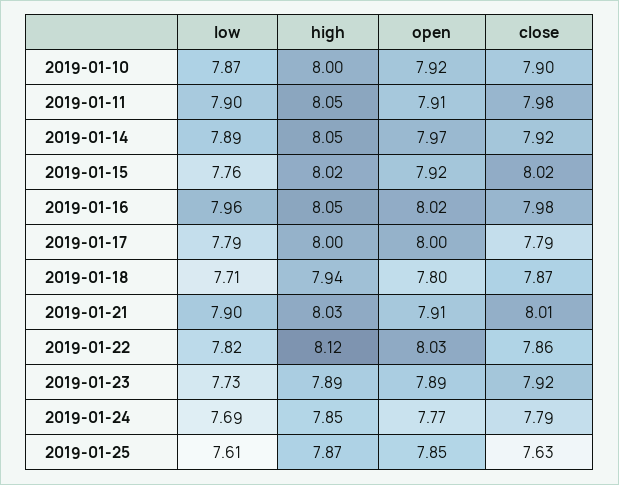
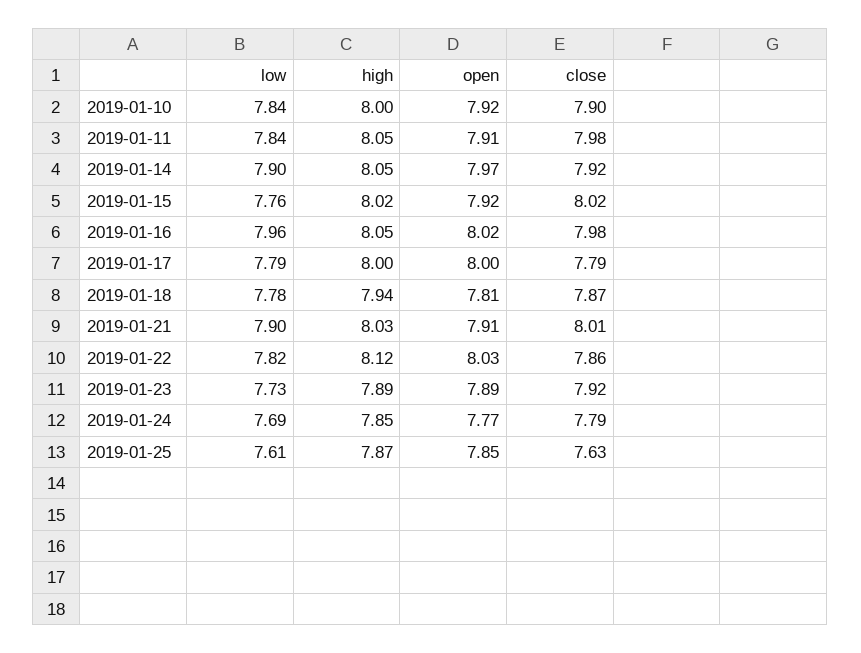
low, 2019-01-10: 7.87 -> 7.84
low, 2019-01-11: 7.9 -> 7.84
low, 2019-01-14: 7.89 -> 7.9
low, 2019-01-18: 7.71 -> 7.78
open, 2019-01-18: 7.8 -> 7.81

